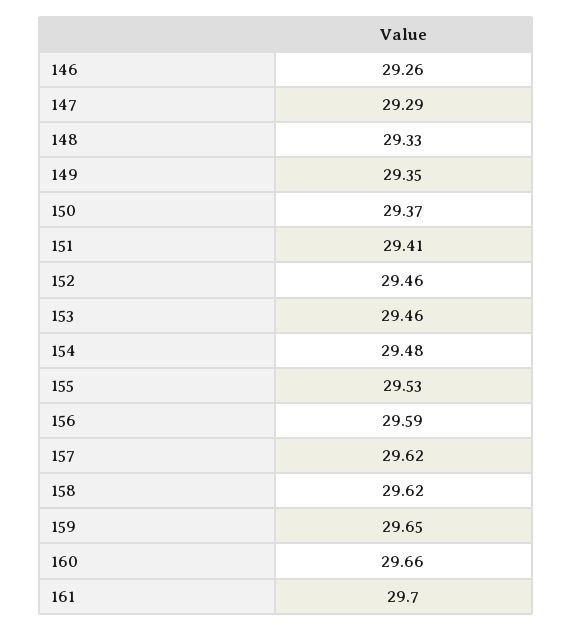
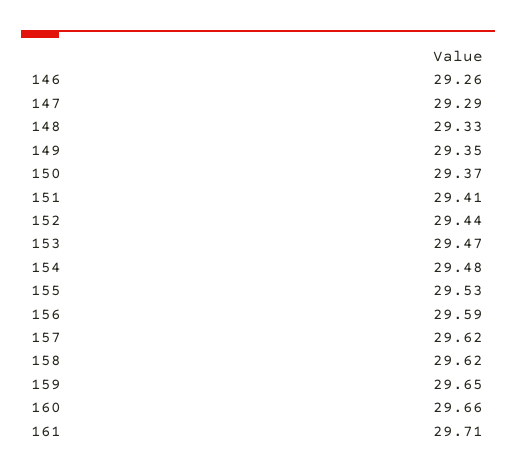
152: 29.46 -> 29.44
153: 29.46 -> 29.47
161: 29.7 -> 29.71

